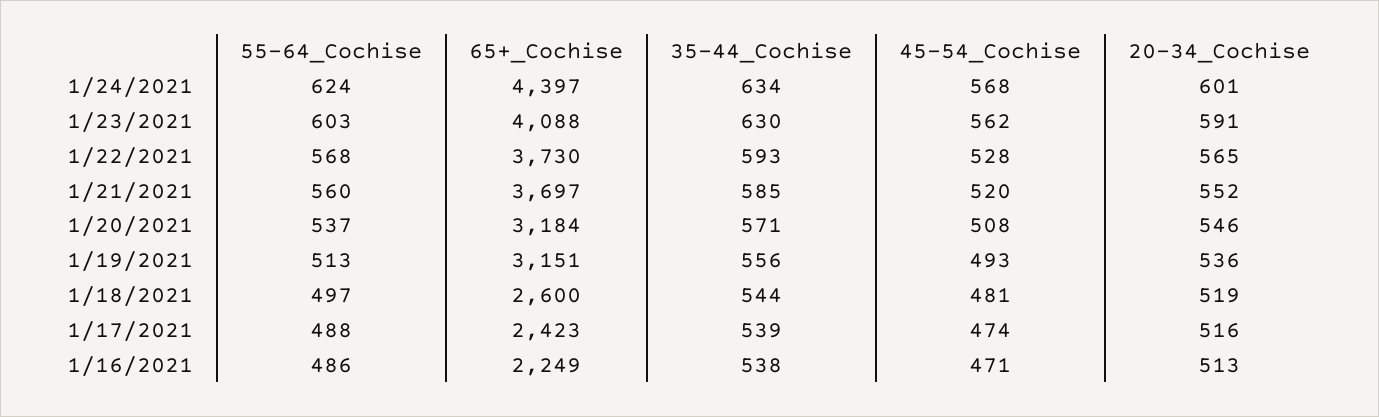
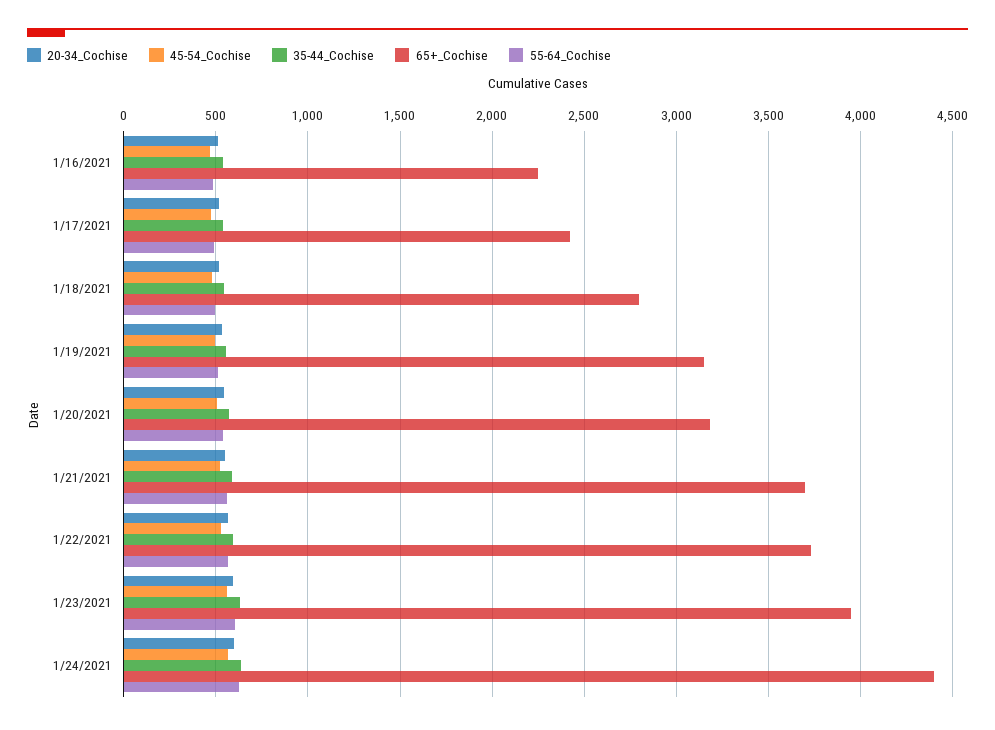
65+_Cochise, 1/23/2021: 4088 -> 3950
65+_Cochise, 1/18/2021: 2600 -> 2800

